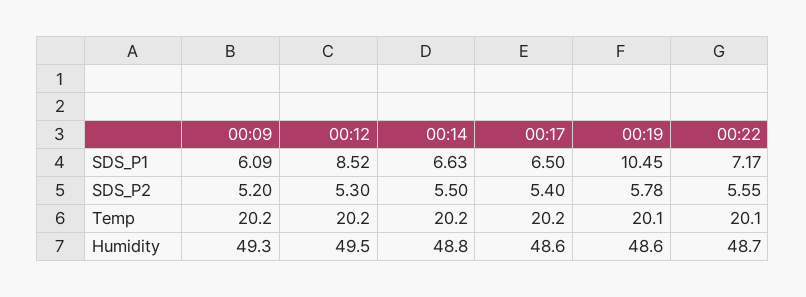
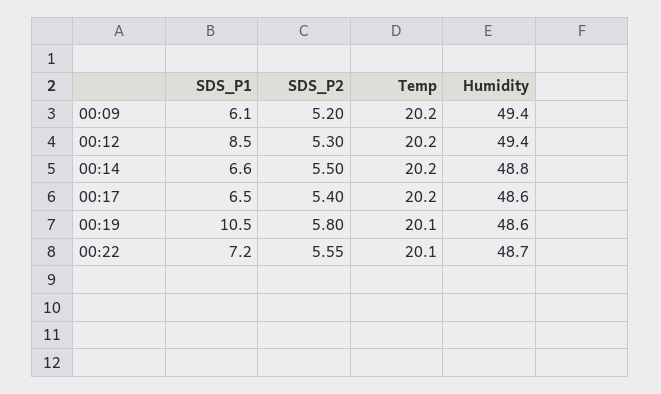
00:19, SDS_P2: 5.78 -> 5.8
00:09, Humidity: 49.3 -> 49.4
00:12, Humidity: 49.5 -> 49.4

